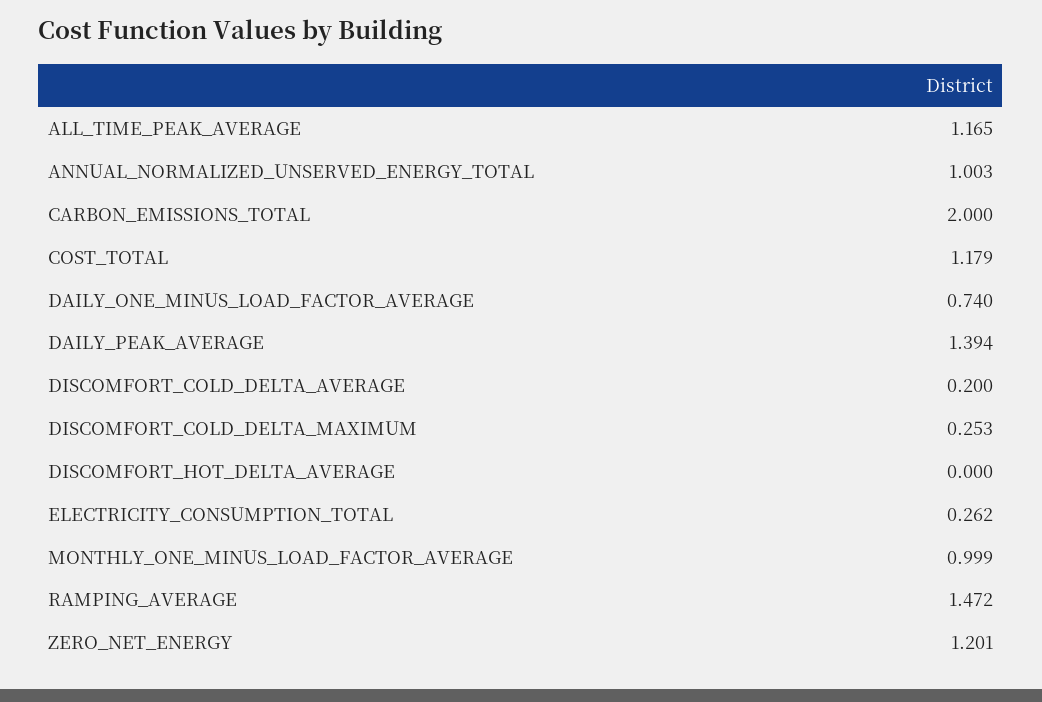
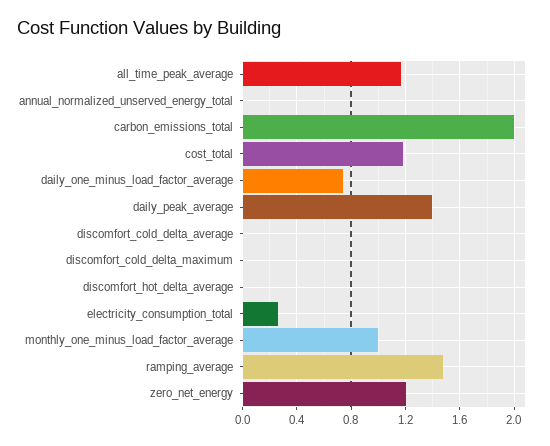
ANNUAL_NORMALIZED_UNSERVED_ENERGY_TOTAL: 1.003 -> 0
DISCOMFORT_COLD_DELTA_AVERAGE: 0.2 -> 0
DISCOMFORT_COLD_DELTA_MAXIMUM: 0.253 -> 0

